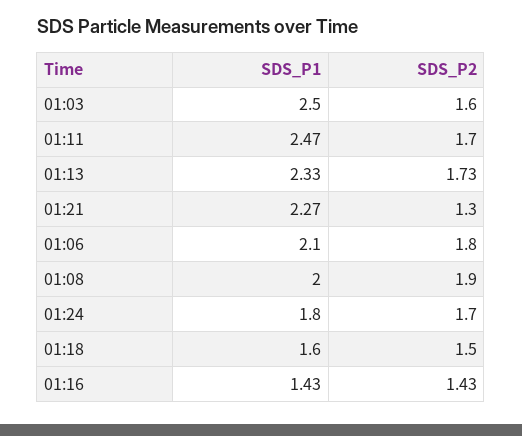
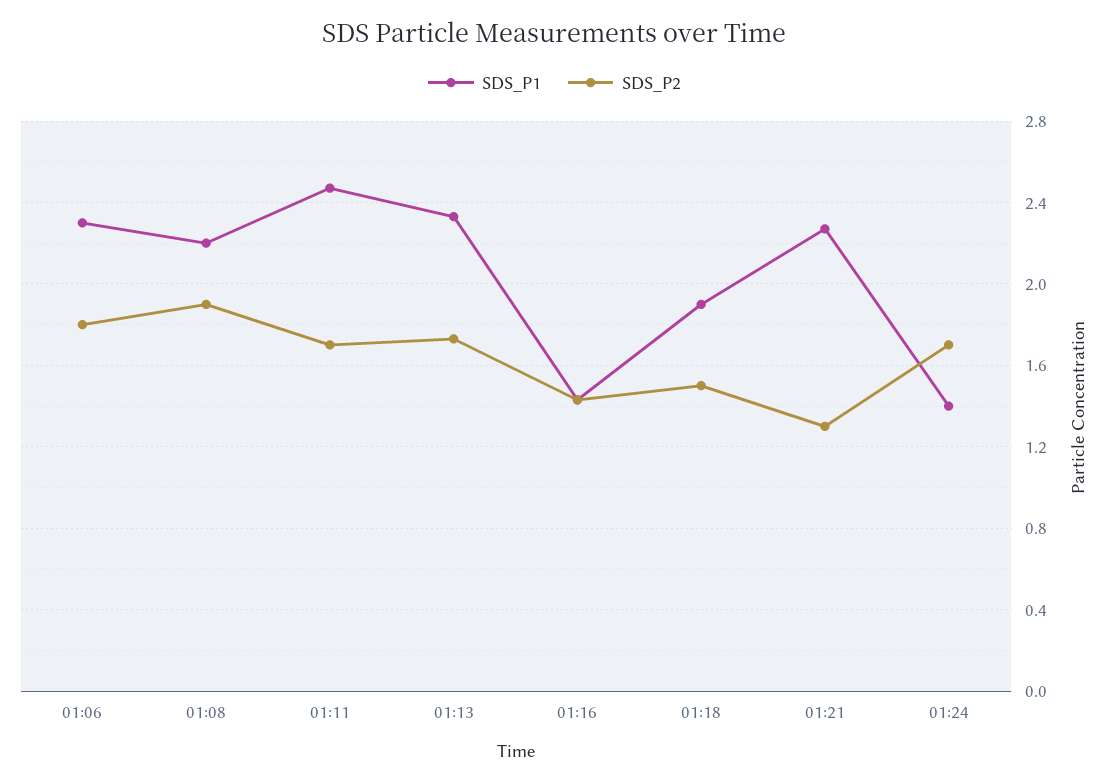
SDS_P1, 01:03: 2.5 -> none
SDS_P2, 01:03: 1.6 -> none
SDS_P1, 01:06: 2.1 -> 2.3
SDS_P1, 01:08: 2 -> 2.2
SDS_P1, 01:24: 1.8 -> 1.4
SDS_P1, 01:18: 1.6 -> 1.9

